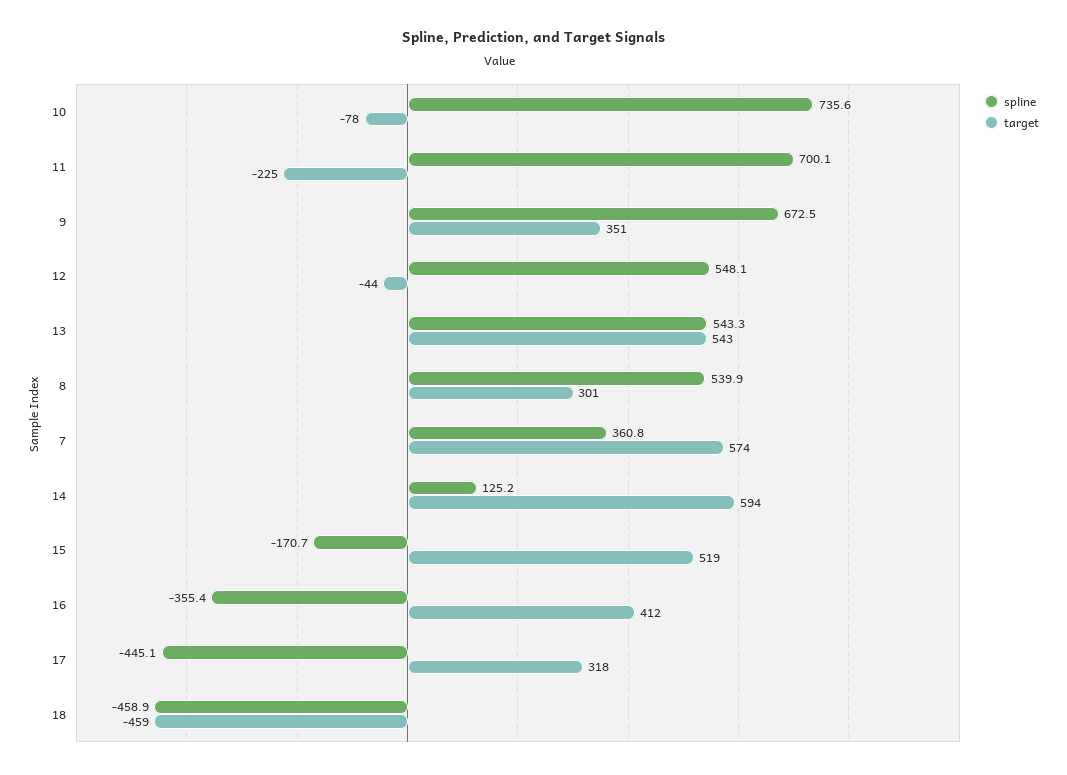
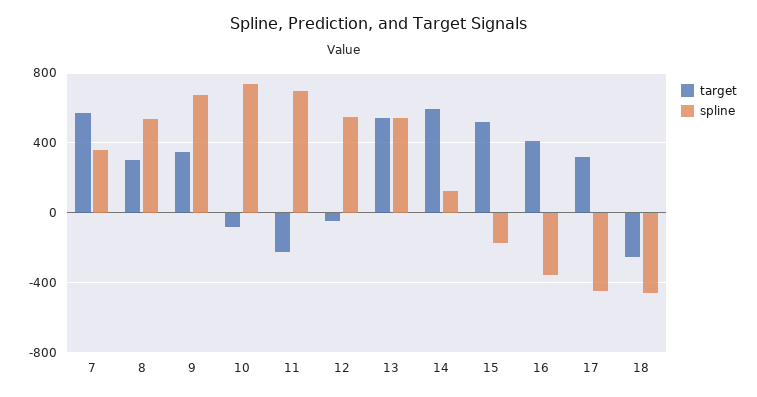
target, 18: -459 -> -250

